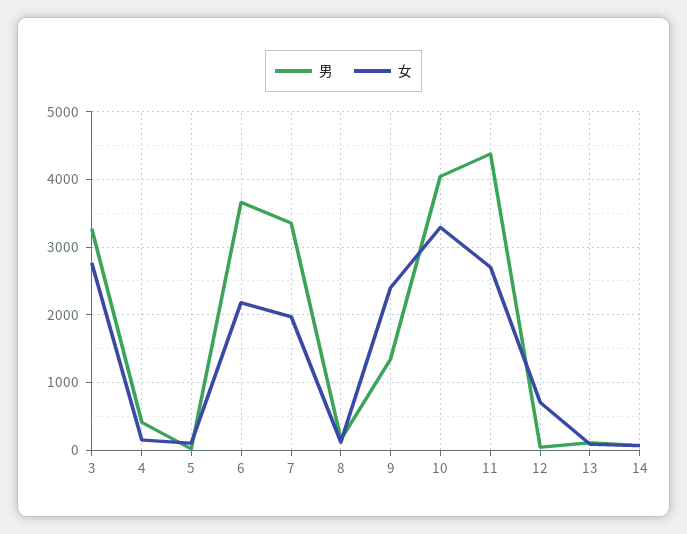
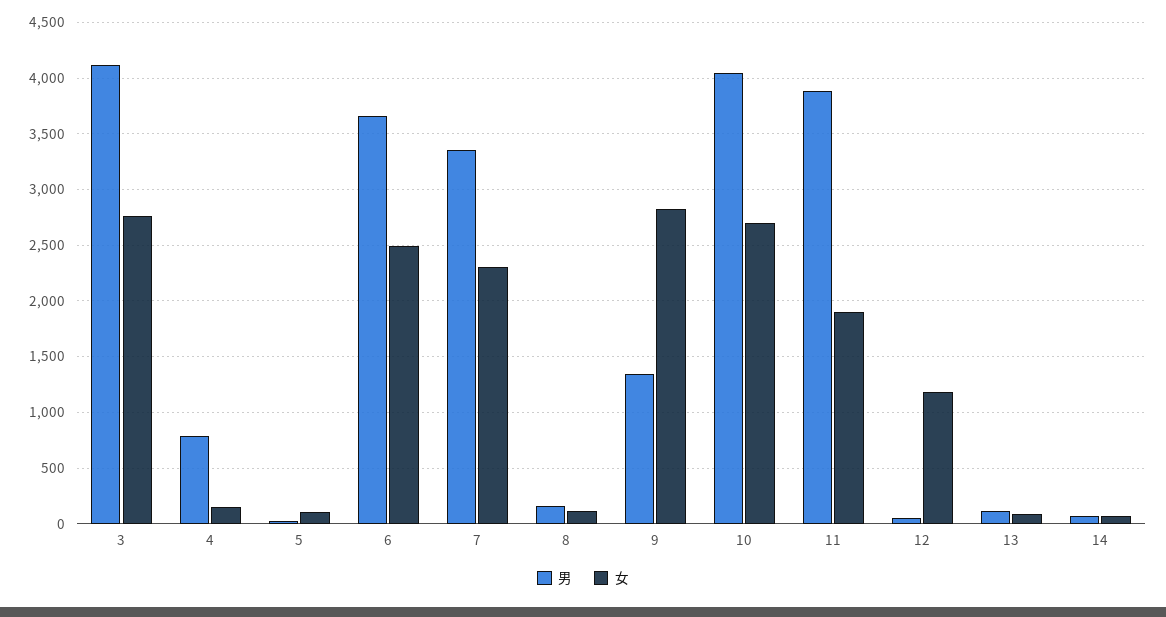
男, 3: 3300 -> 4100
男, 4: 400 -> 800
女, 6: 2200 -> 2500
女, 7: 2000 -> 2300
女, 9: 2400 -> 2800
女, 10: 3300 -> 2700
男, 11: 4400 -> 3900
女, 11: 2700 -> 1900
女, 12: 700 -> 1200

